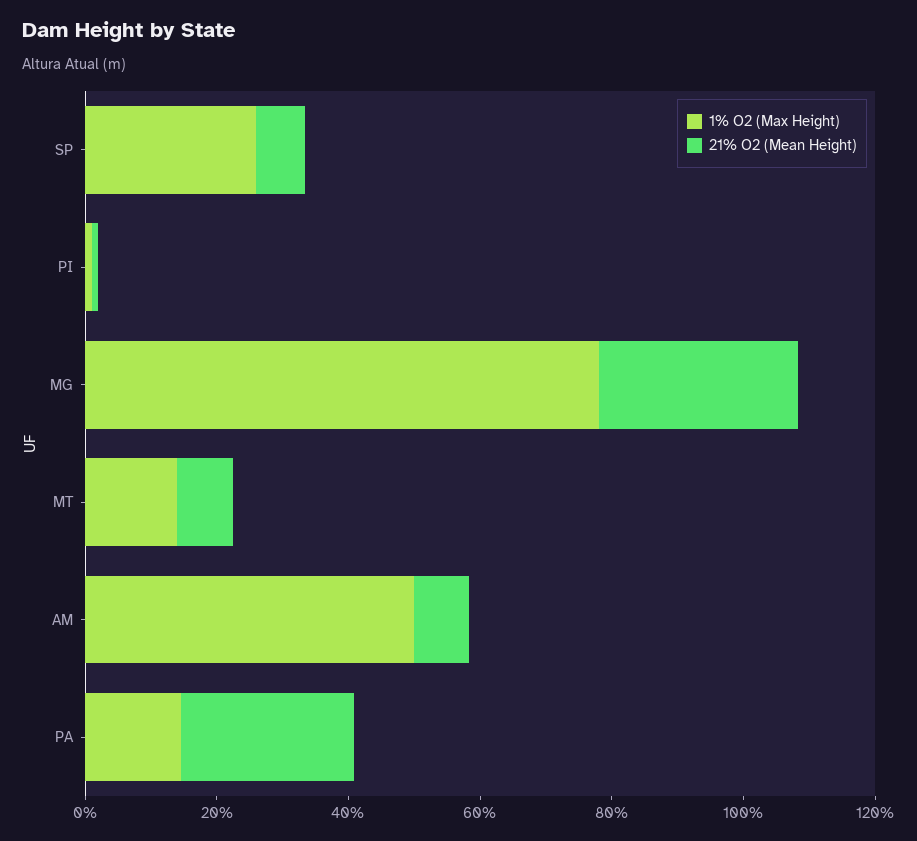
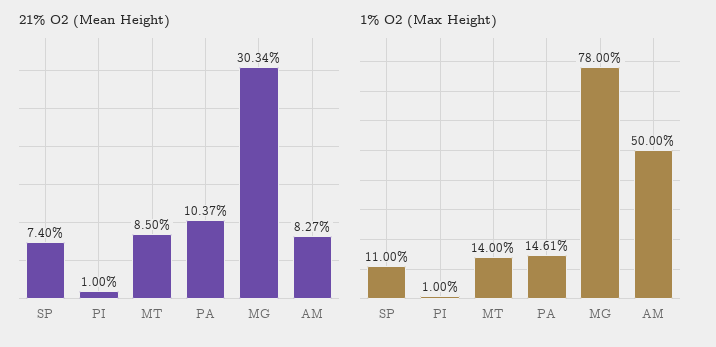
1% O2 (Max Height), SP: 25 -> 11
21% O2 (Mean Height), PA: 25 -> 10.37

